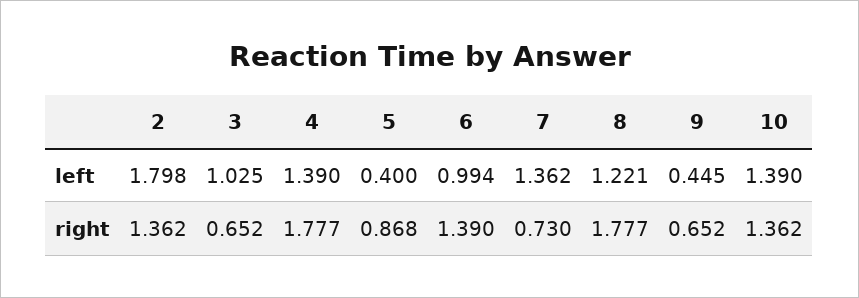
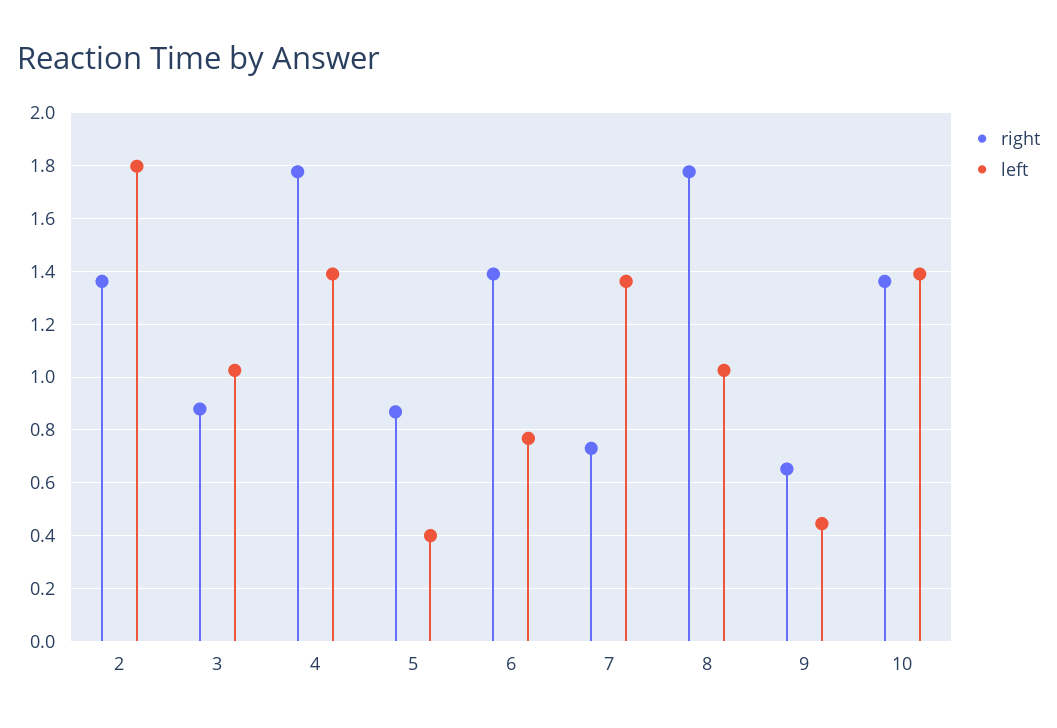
left, 6: 0.994 -> 0.775
left, 8: 1.221 -> 1.025
right, 3: 0.652 -> 0.875

